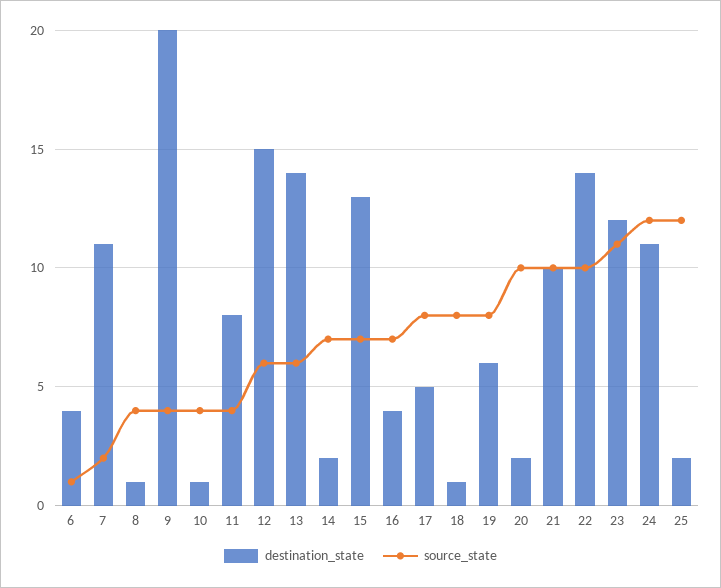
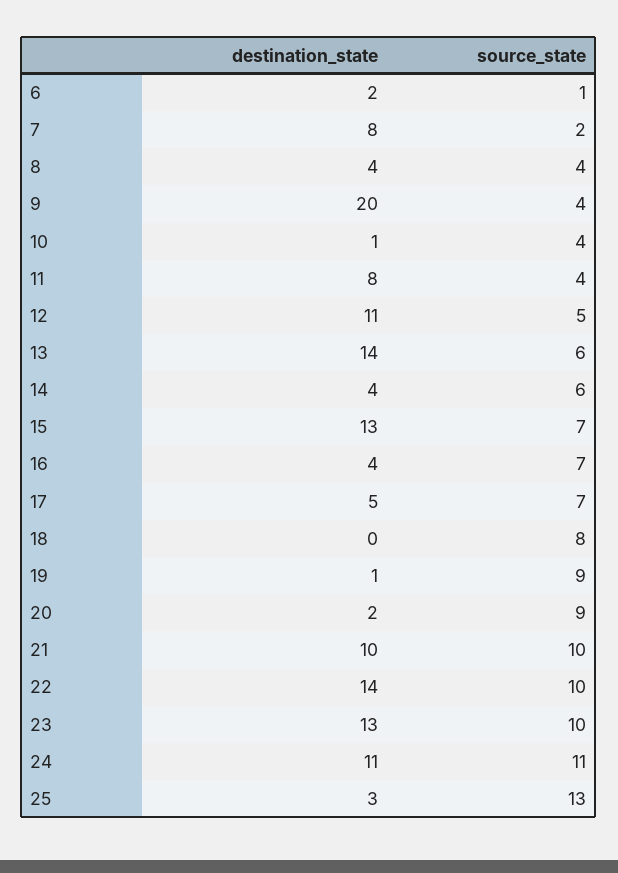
destination_state, 6: 4 -> 2
destination_state, 7: 11 -> 8
destination_state, 8: 1 -> 4
destination_state, 12: 15 -> 11
source_state, 12: 6 -> 5
destination_state, 14: 2 -> 4
source_state, 14: 7 -> 6
source_state, 17: 8 -> 7
destination_state, 18: 1 -> 0
destination_state, 19: 6 -> 1
source_state, 19: 8 -> 9
source_state, 20: 10 -> 9
destination_state, 23: 12 -> 13
source_state, 23: 11 -> 10
source_state, 24: 12 -> 11
destination_state, 25: 2 -> 3
source_state, 25: 12 -> 13

